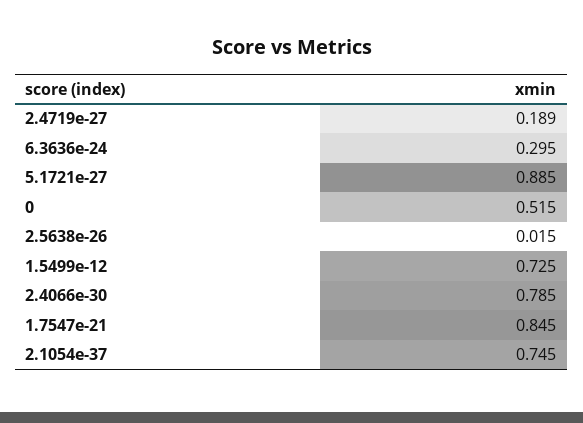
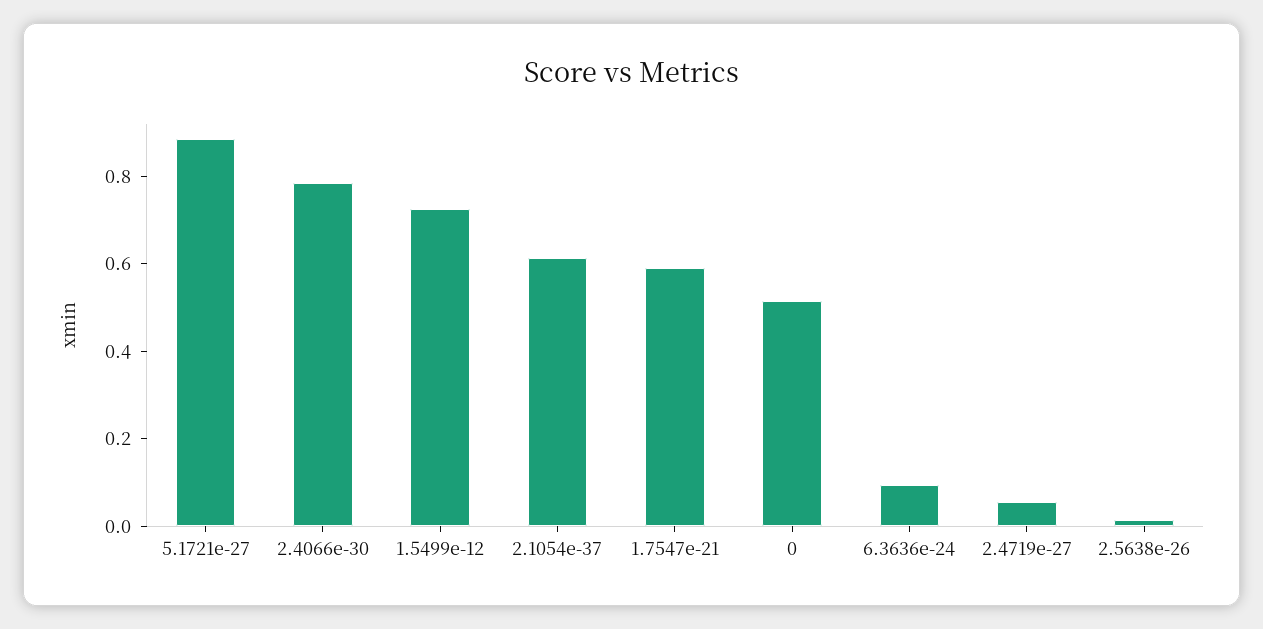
2.4719e-27: 0.189 -> 0.05
6.3636e-24: 0.295 -> 0.1
1.7547e-21: 0.845 -> 0.6
2.1054e-37: 0.745 -> 0.6

